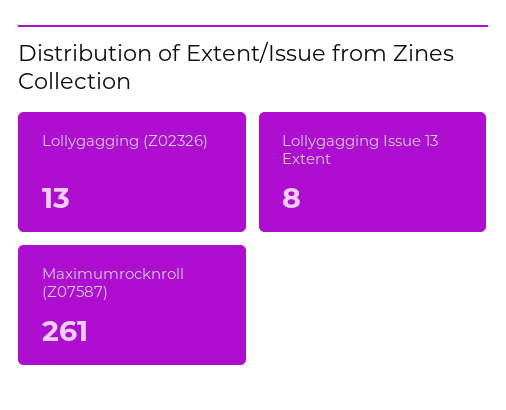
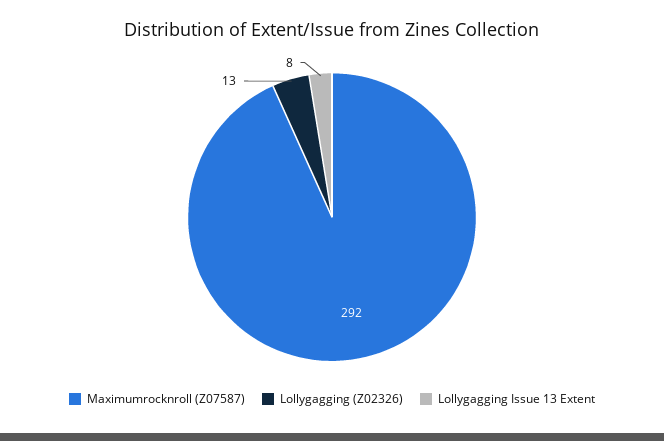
Maximumrocknroll (Z07587): 261 -> 292

